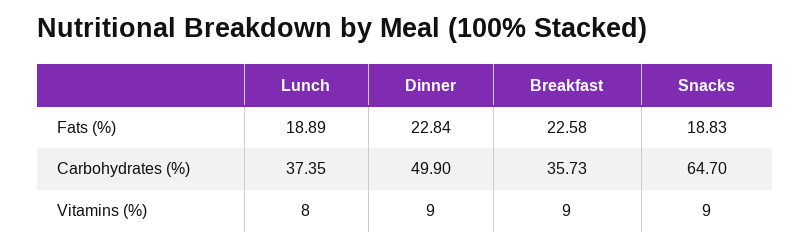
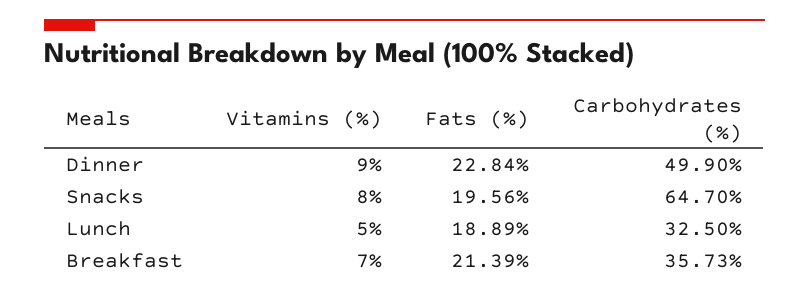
Breakfast, Fats (%): 22.58 -> 21.39
Snacks, Fats (%): 18.83 -> 19.56
Lunch, Carbohydrates (%): 37.35 -> 32.5
Lunch, Vitamins (%): 8 -> 5
Breakfast, Vitamins (%): 9 -> 7
Snacks, Vitamins (%): 9 -> 8

